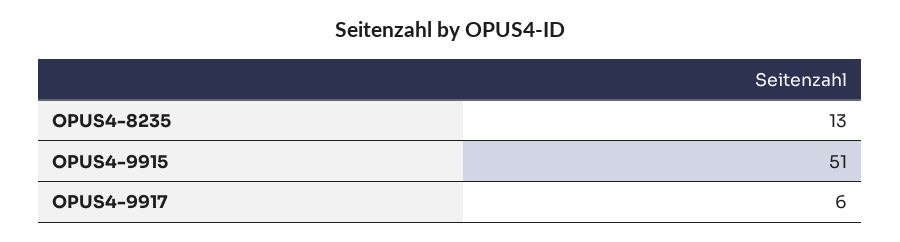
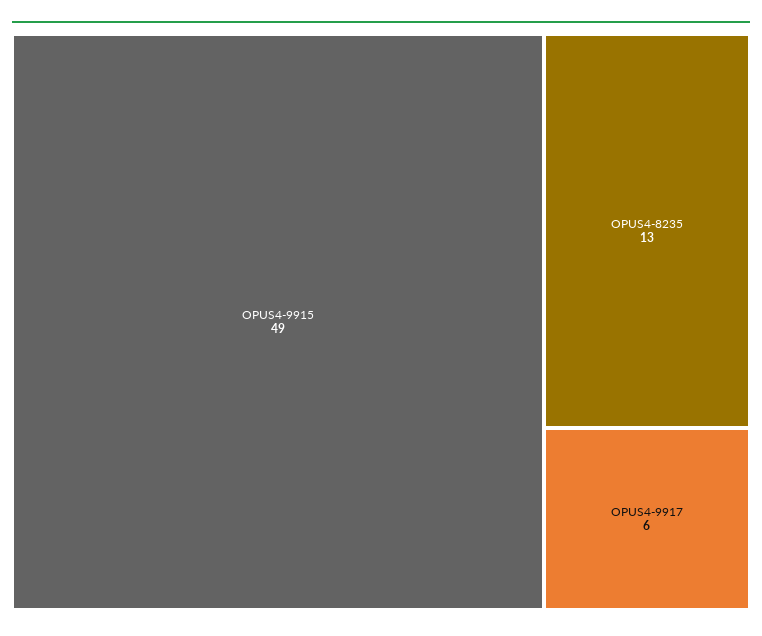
OPUS4-9915: 51 -> 49

